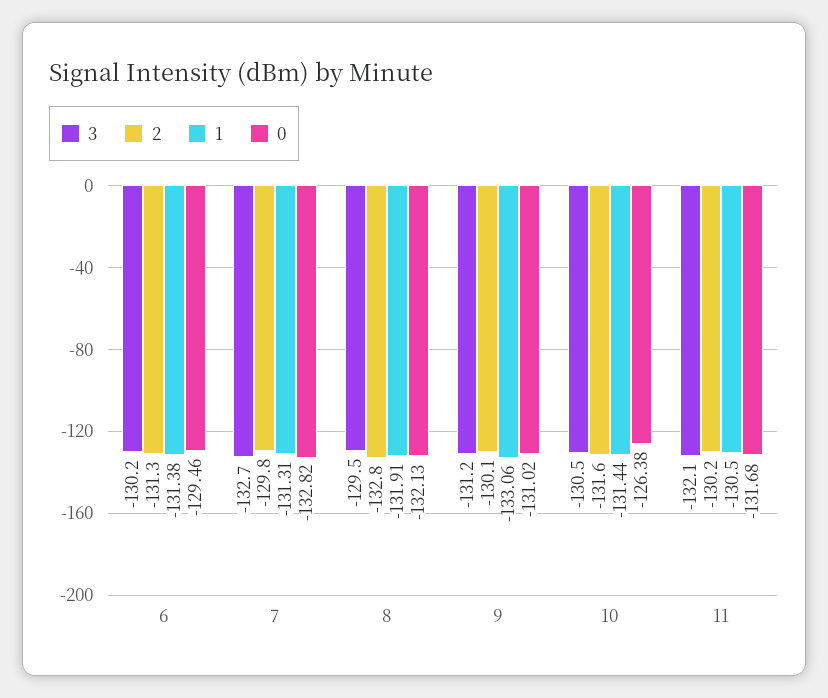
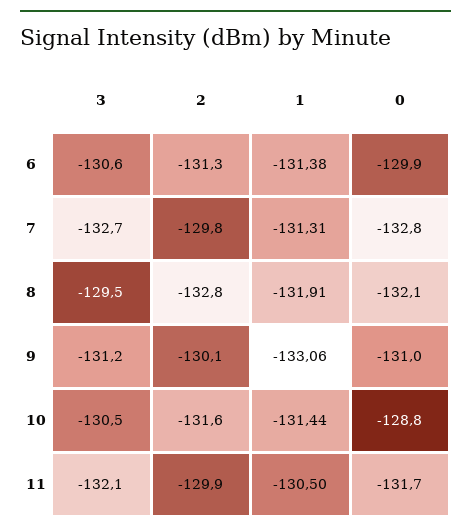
3, 6: -130.2 -> -130.6
0, 6: -129.46 -> -129.9
0, 10: -126.38 -> -128.8
2, 11: -130.2 -> -129.9

